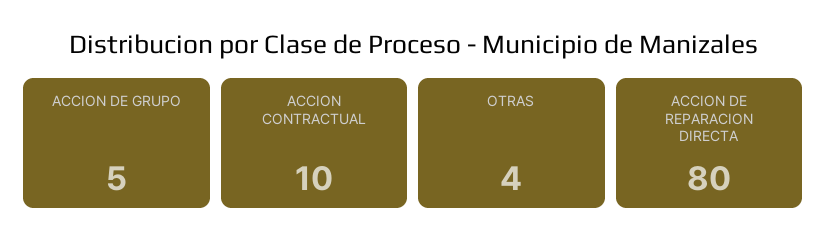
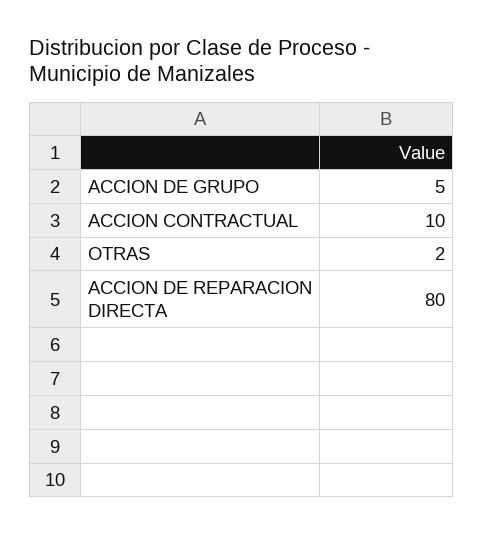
OTRAS: 4 -> 2

